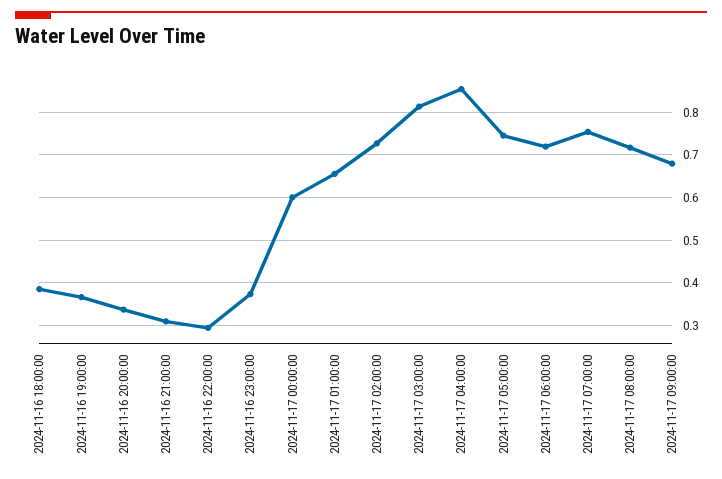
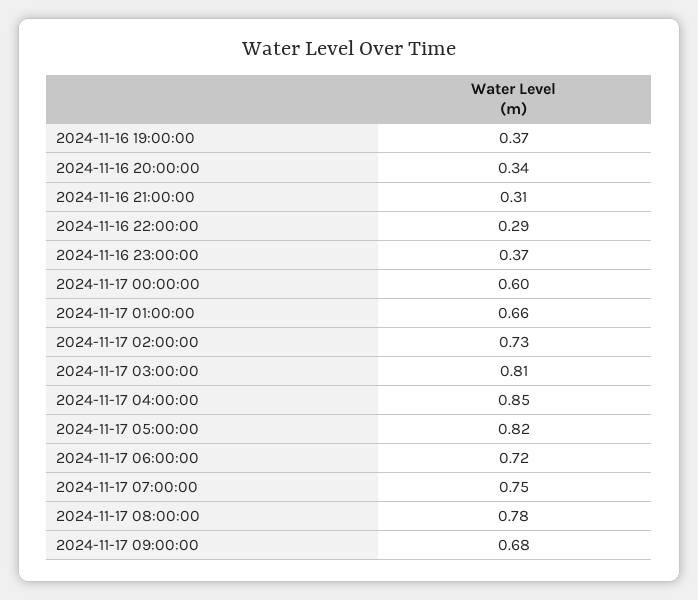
2024-11-16 18:00:00: 0.38 -> none
2024-11-17 05:00:00: 0.74 -> 0.82
2024-11-17 08:00:00: 0.72 -> 0.78

